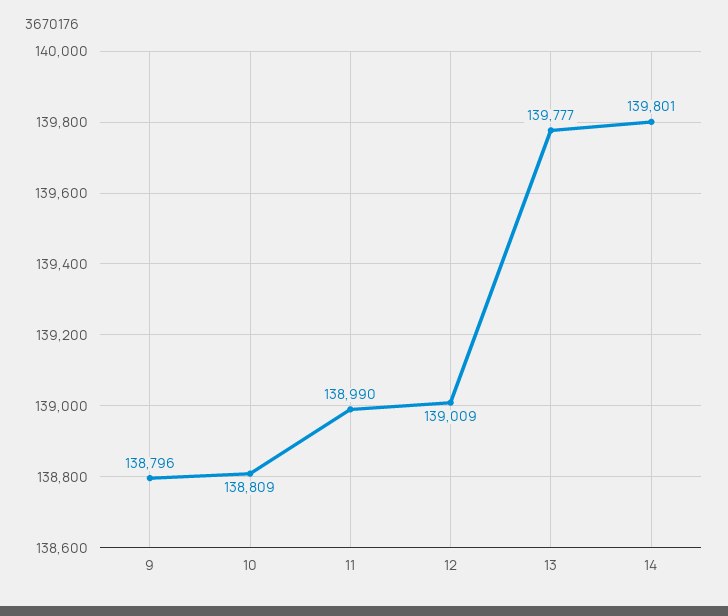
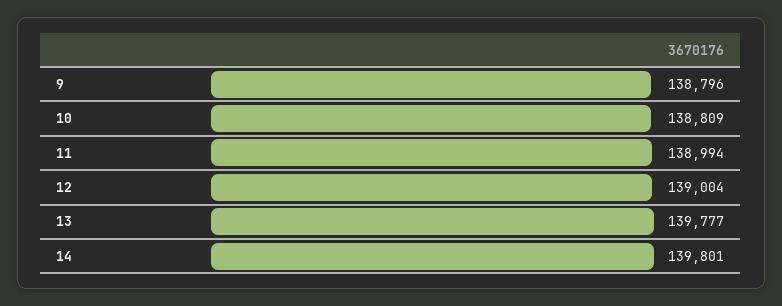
11: 138990 -> 138994
12: 139009 -> 139004

